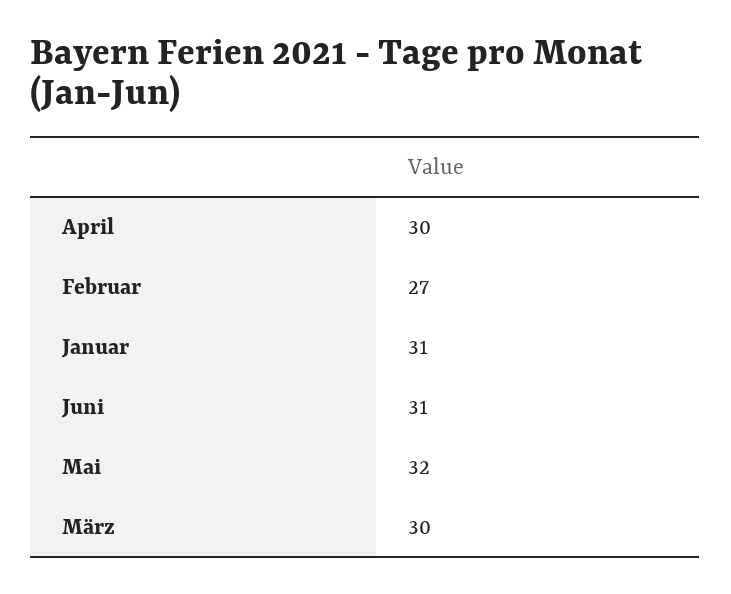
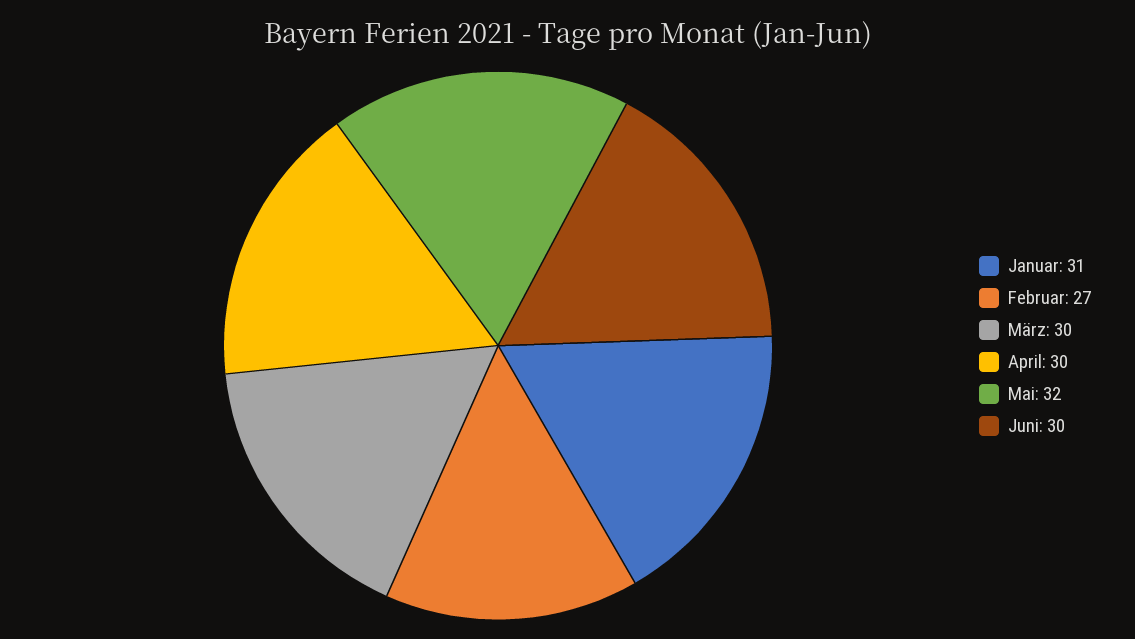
Juni: 31 -> 30

